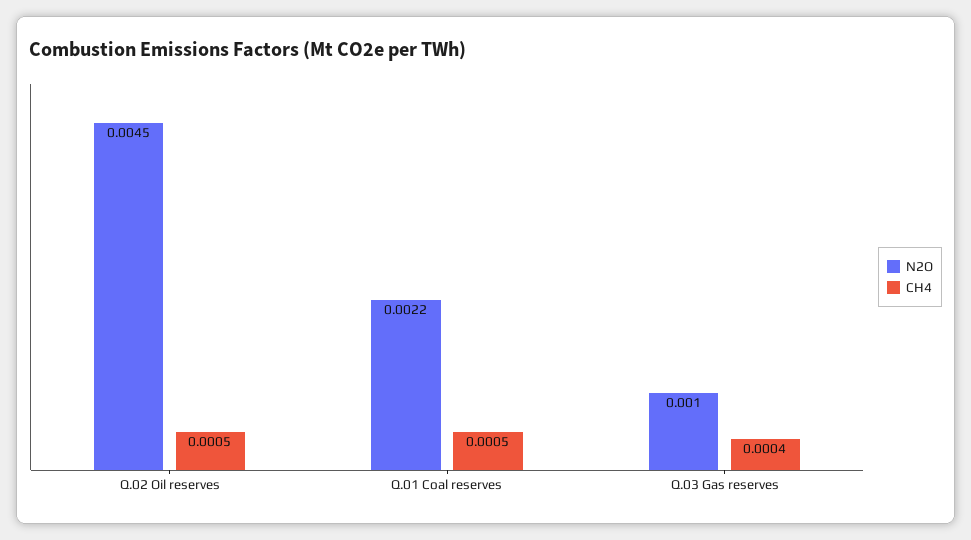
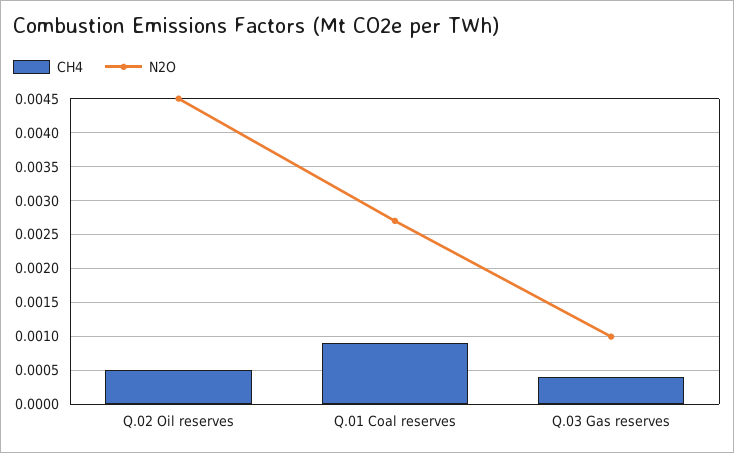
N2O, Q.01 Coal reserves: 0.0022 -> 0.0027
CH4, Q.01 Coal reserves: 0.0005 -> 0.0009

